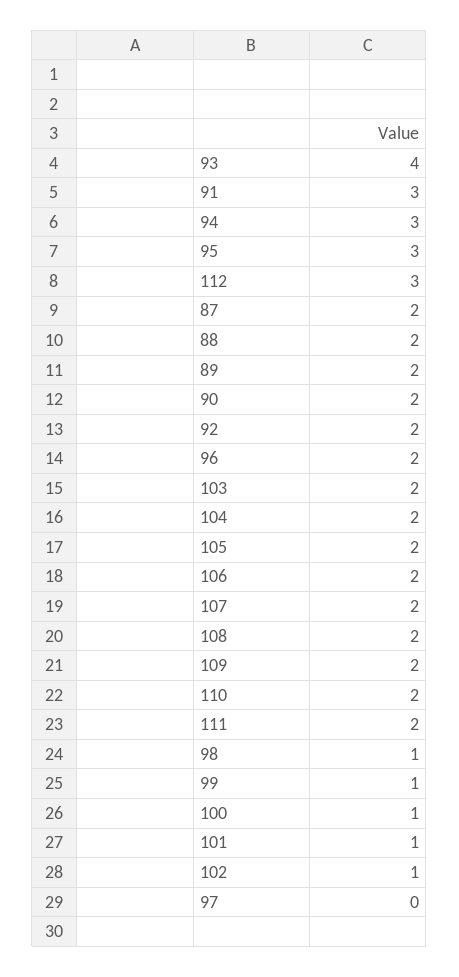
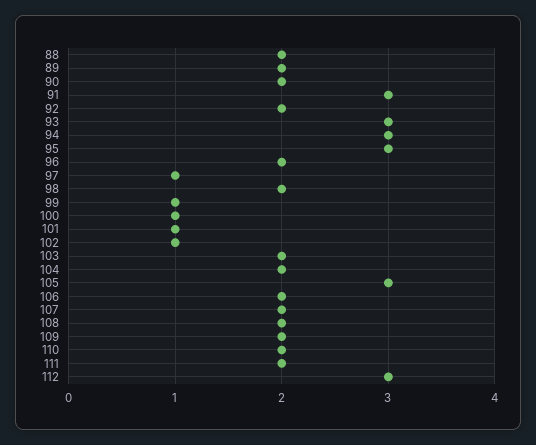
93: 4 -> 3
87: 2 -> none
105: 2 -> 3
98: 1 -> 2
97: 0 -> 1

